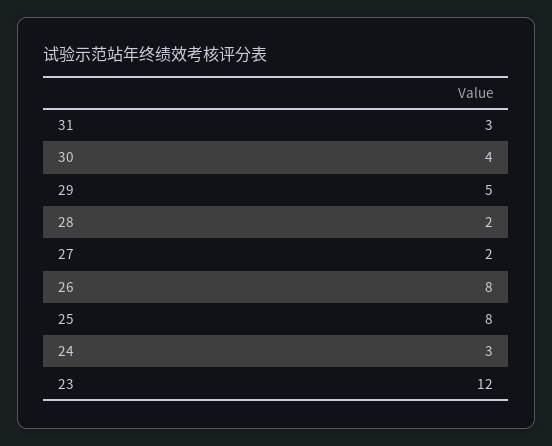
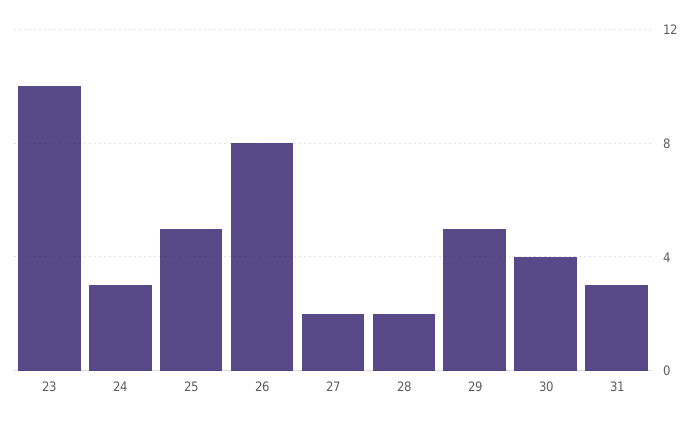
25: 8 -> 5
23: 12 -> 10

